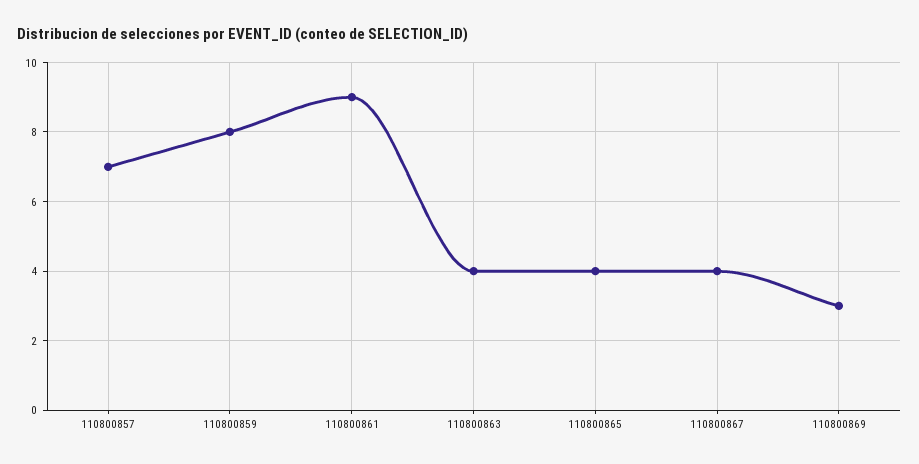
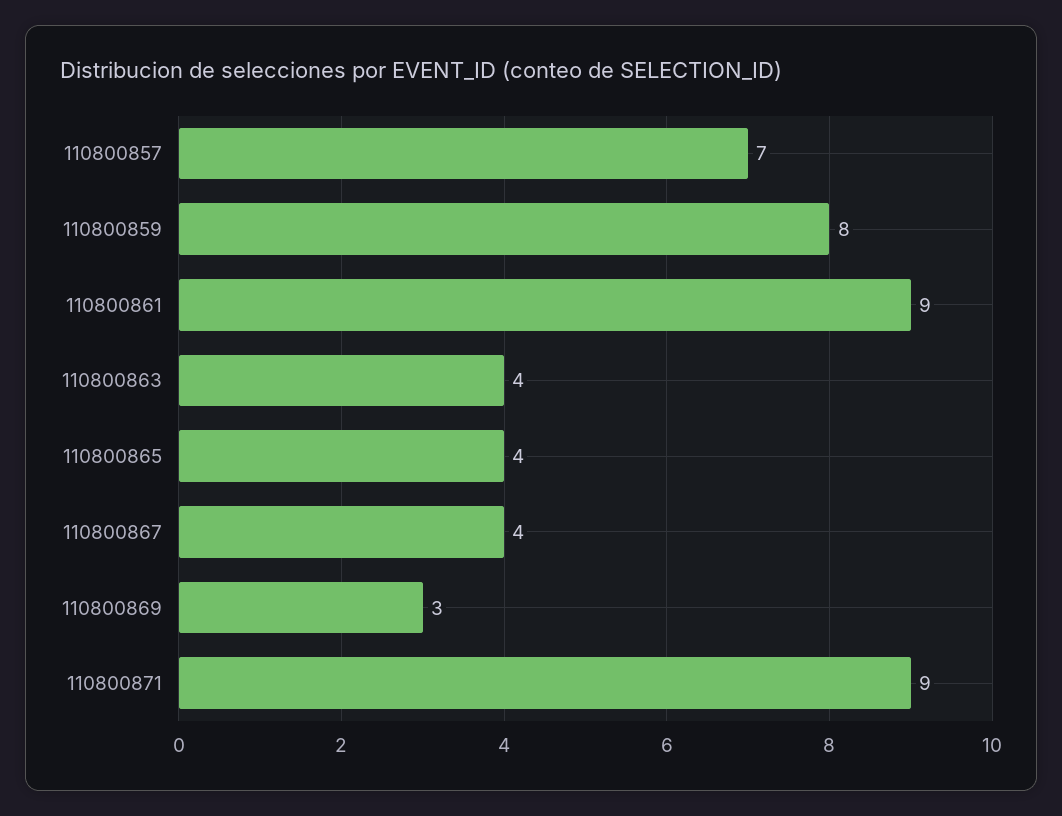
110800871: none -> 9

